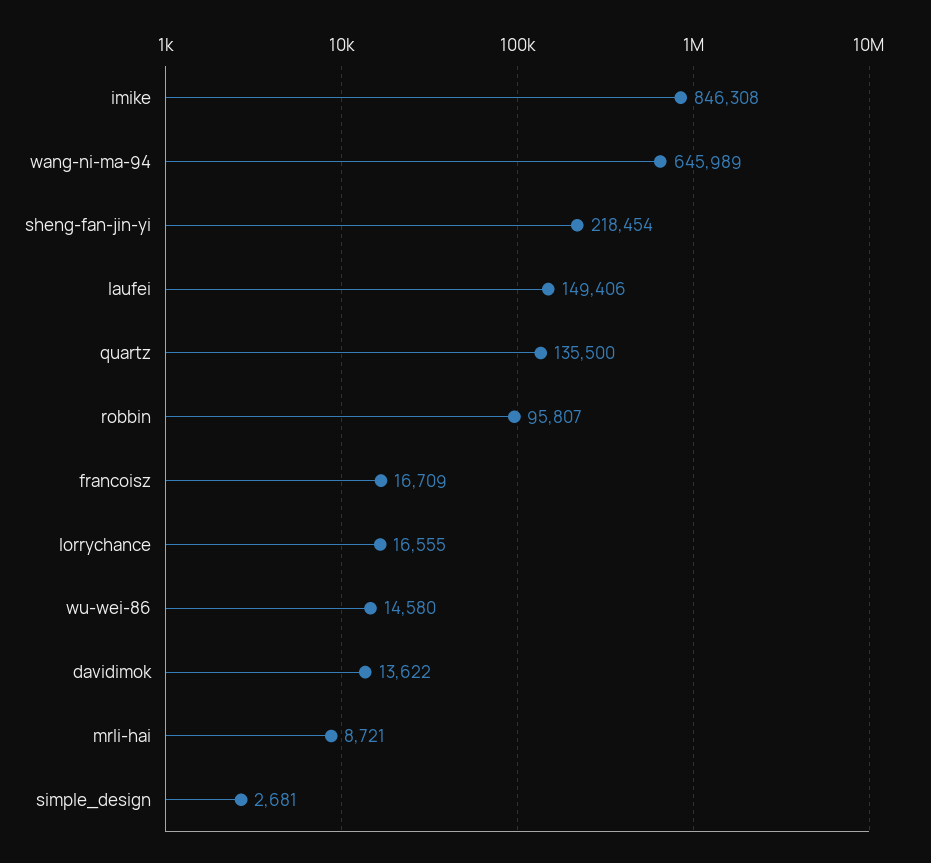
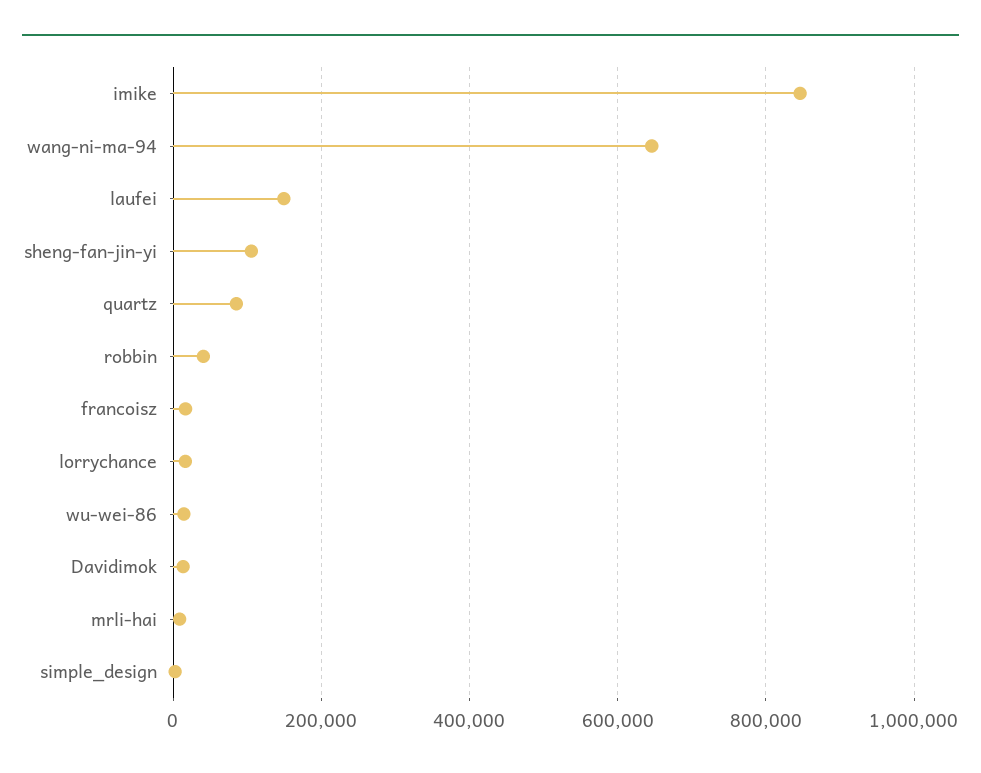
sheng-fan-jin-yi: 218454 -> 100000
quartz: 135500 -> 80000
robbin: 95807 -> 40000

